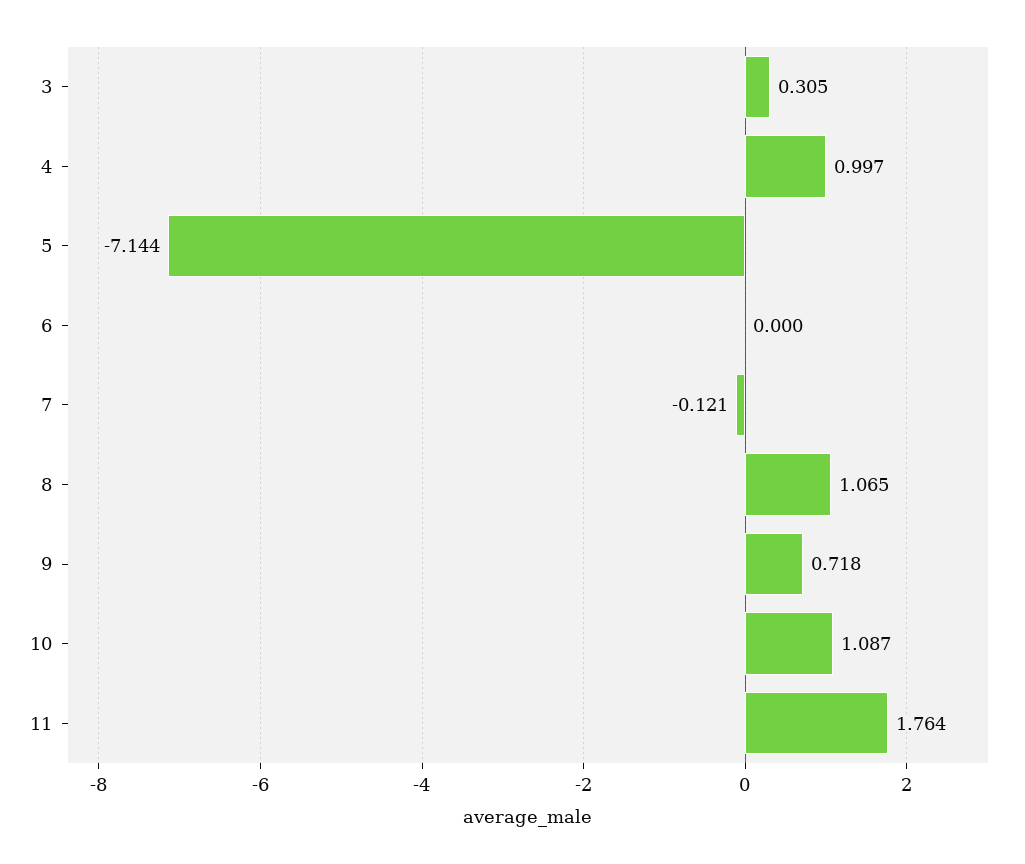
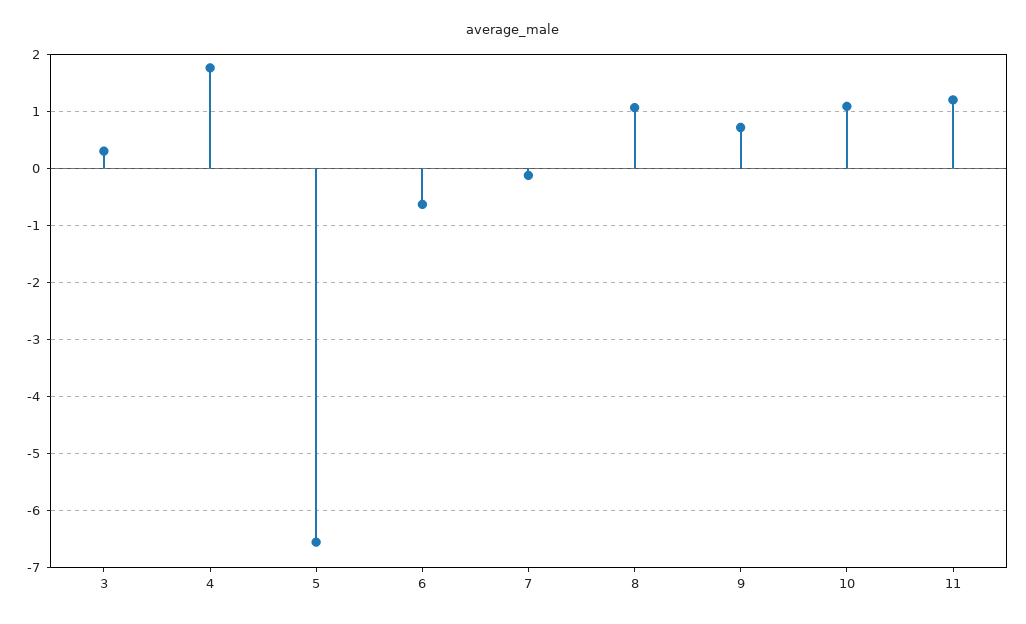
4: 0.997 -> 1.8
5: -7.144 -> -6.6
6: 0 -> -0.6
11: 1.764 -> 1.2

